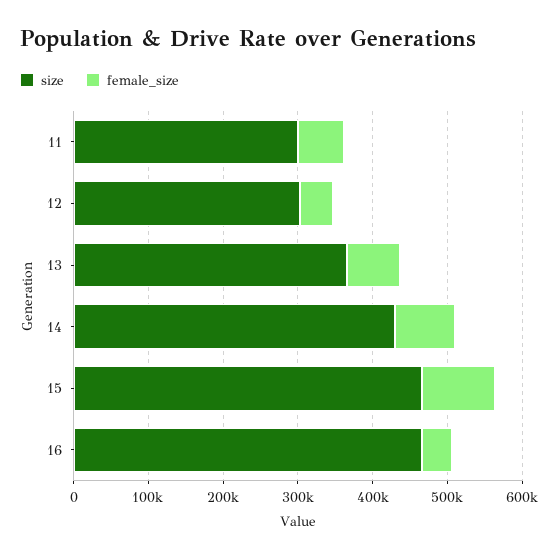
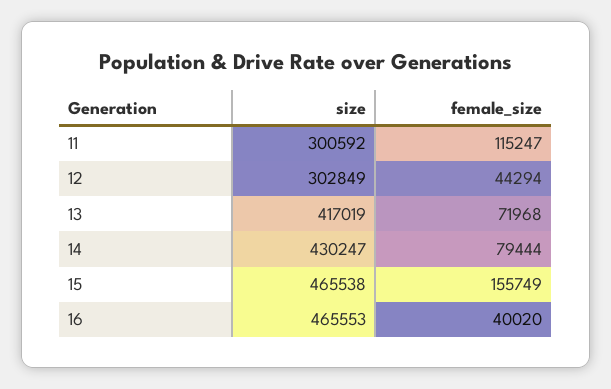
female_size, 11: 60000 -> 115247
size, 13: 360000 -> 417019
female_size, 15: 100000 -> 155749

